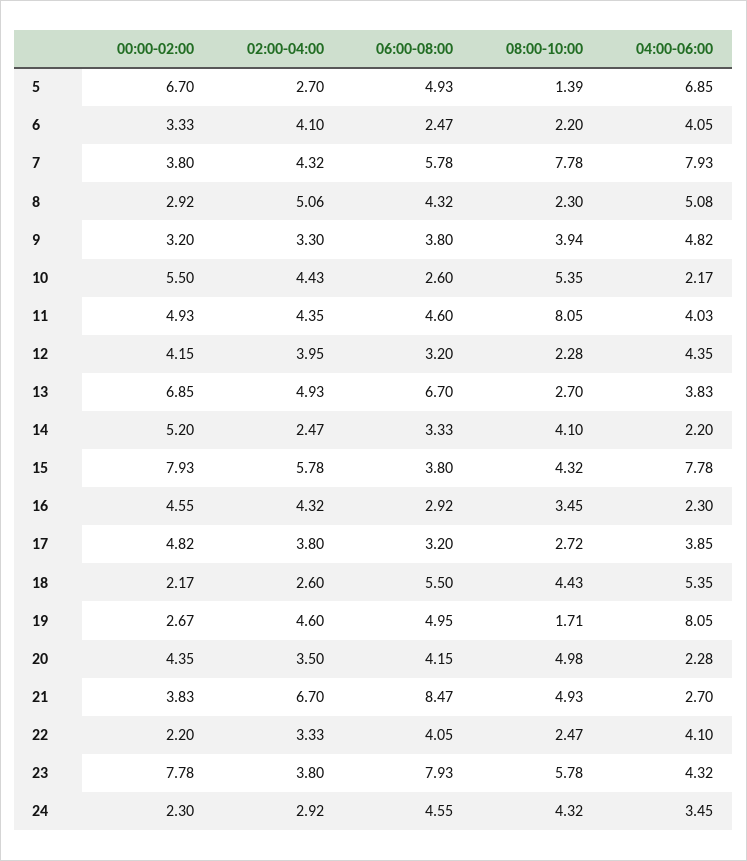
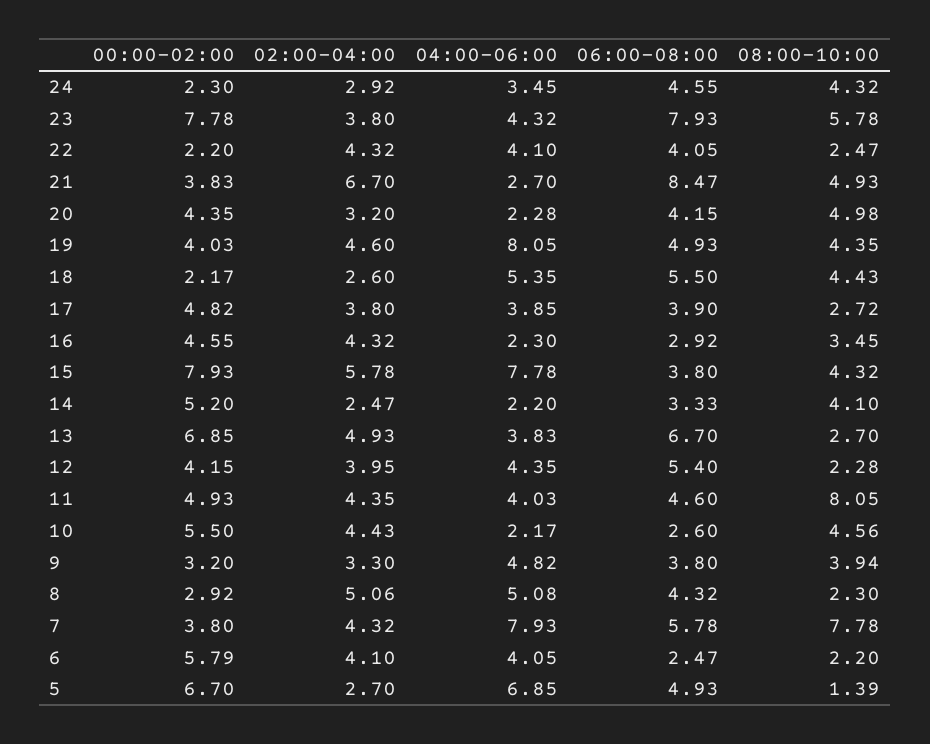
00:00-02:00, 6: 3.33 -> 5.79
08:00-10:00, 10: 5.35 -> 4.56
06:00-08:00, 12: 3.2 -> 5.4
06:00-08:00, 17: 3.2 -> 3.9
00:00-02:00, 19: 2.67 -> 4.03
06:00-08:00, 19: 4.95 -> 4.93
08:00-10:00, 19: 1.71 -> 4.35
02:00-04:00, 20: 3.5 -> 3.2
02:00-04:00, 22: 3.33 -> 4.32

